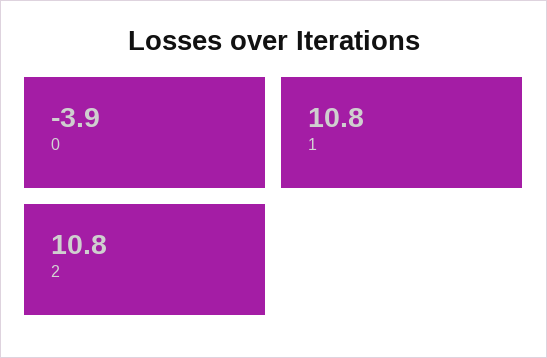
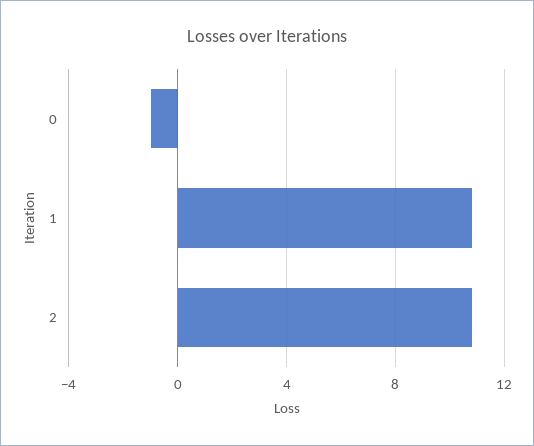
0: -3.9 -> -1

